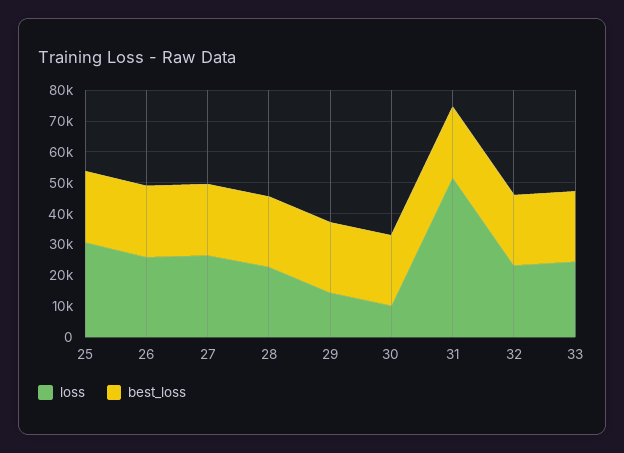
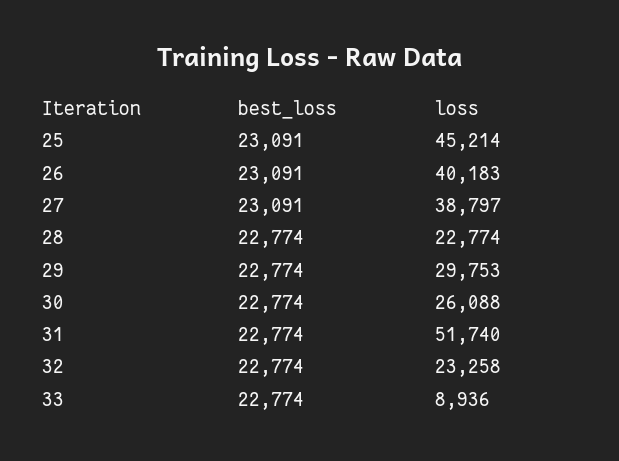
loss, 25: 30000 -> 45214
loss, 26: 25000 -> 40183
loss, 27: 25000 -> 38797
loss, 29: 15000 -> 29753
loss, 30: 10000 -> 26088
loss, 33: 25000 -> 8936

